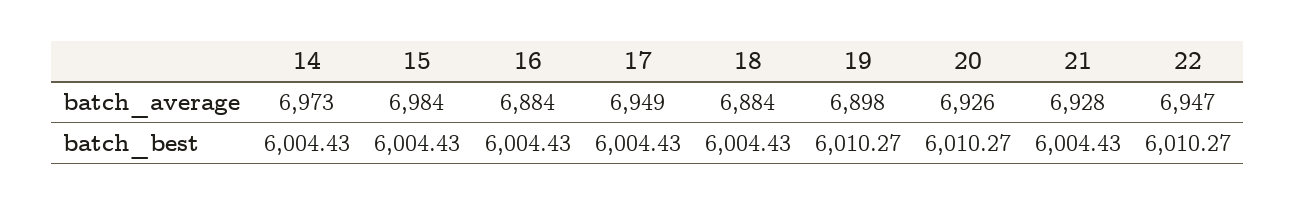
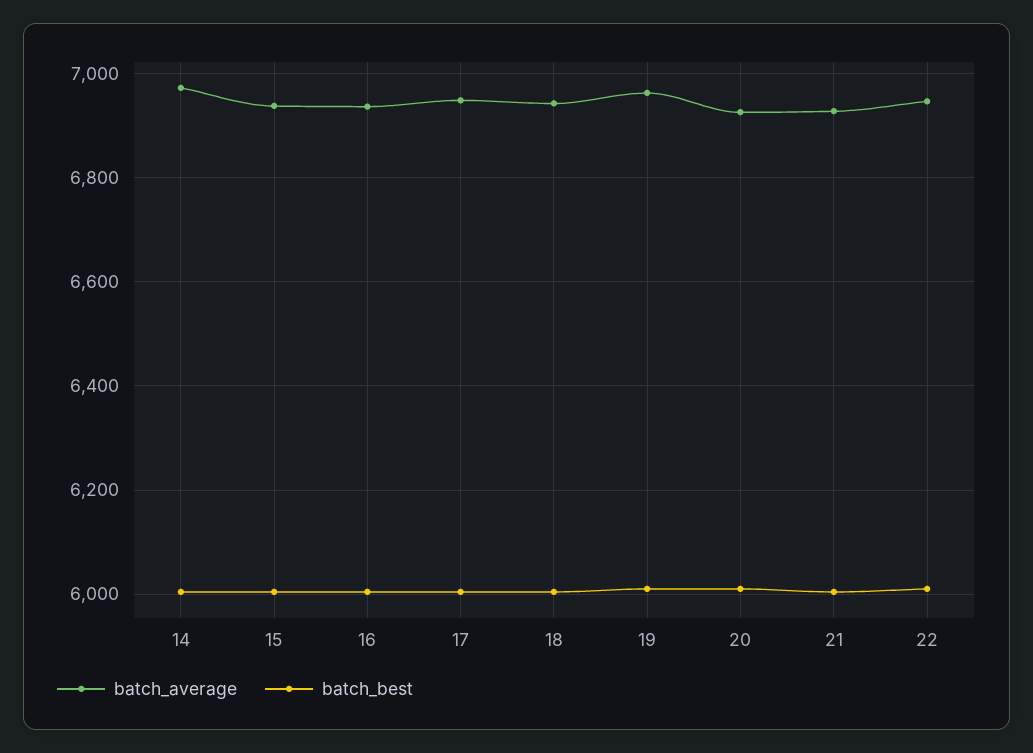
batch_average, 15: 6984 -> 6940
batch_average, 16: 6884 -> 6940
batch_average, 18: 6884 -> 6940
batch_average, 19: 6898 -> 6960

